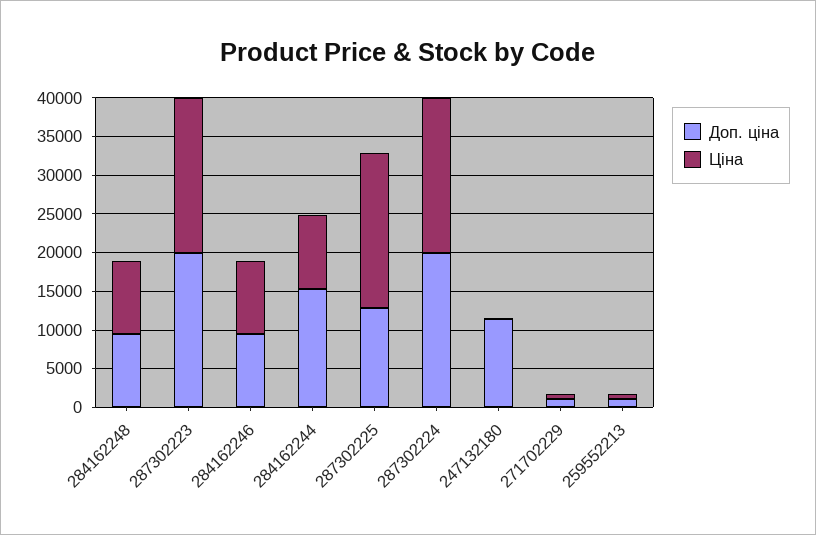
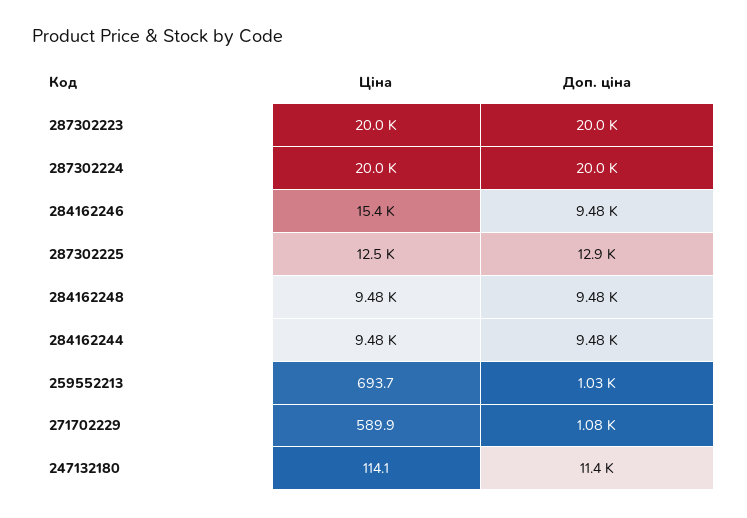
Ціна, 284162246: 10000 -> 15400
Доп. ціна, 284162244: 15000 -> 9480
Ціна, 287302225: 20000 -> 12500

